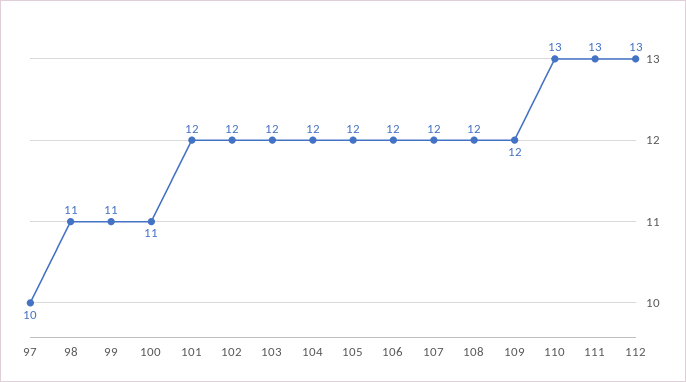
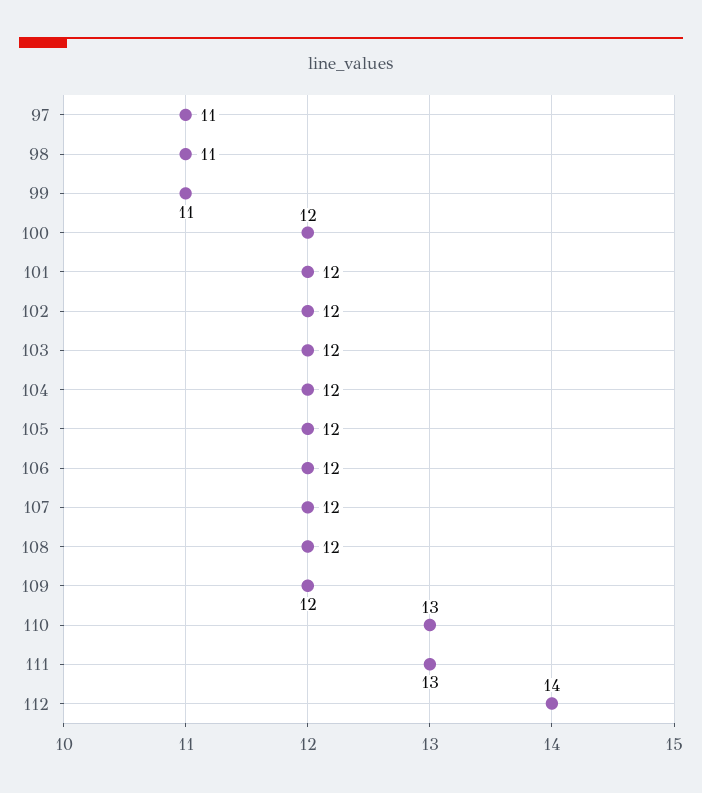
97: 10 -> 11
100: 11 -> 12
112: 13 -> 14

